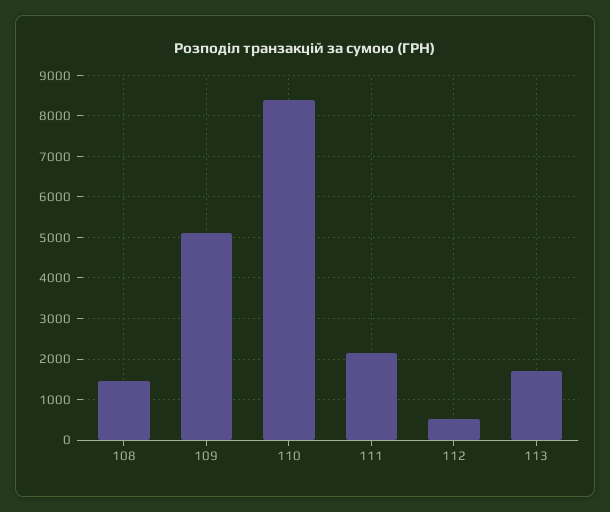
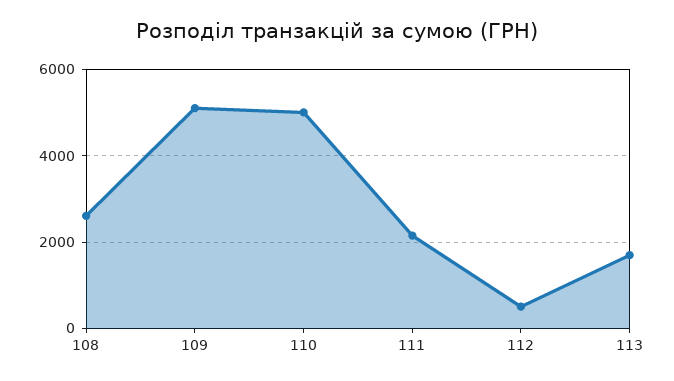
108: 1400 -> 2600
110: 8400 -> 5000

